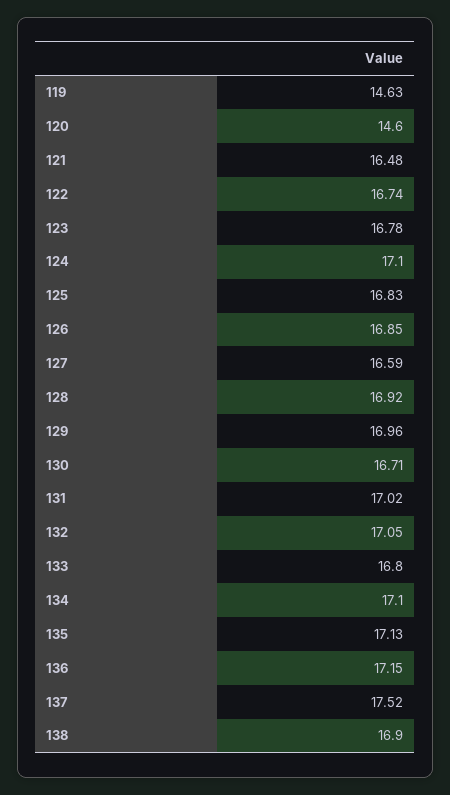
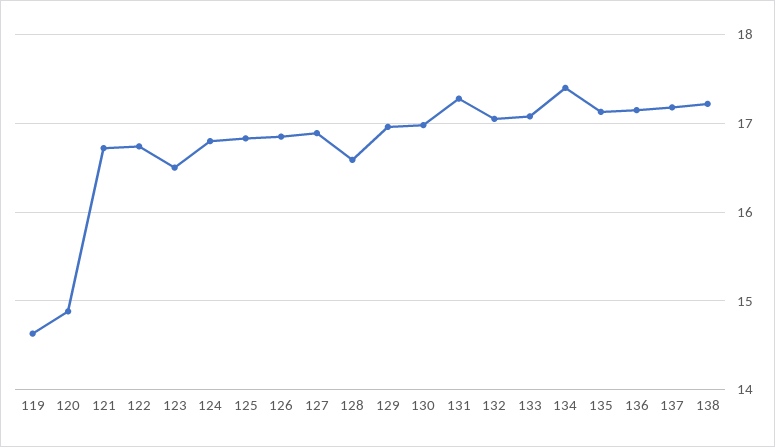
120: 14.6 -> 14.9
121: 16.48 -> 16.7
123: 16.78 -> 16.5
124: 17.1 -> 16.8
127: 16.59 -> 16.9
128: 16.92 -> 16.6
130: 16.71 -> 17
131: 17.02 -> 17.3
133: 16.8 -> 17.1
134: 17.1 -> 17.4
137: 17.52 -> 17.2
138: 16.9 -> 17.2

